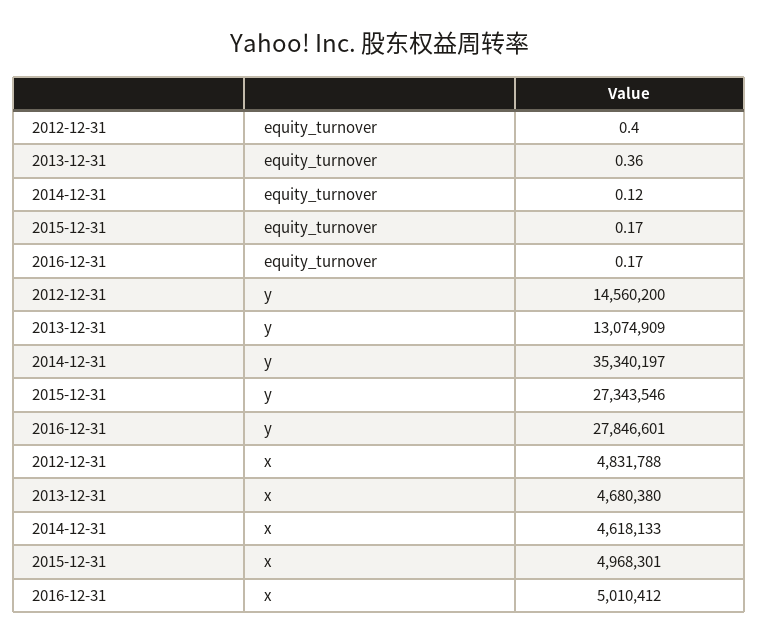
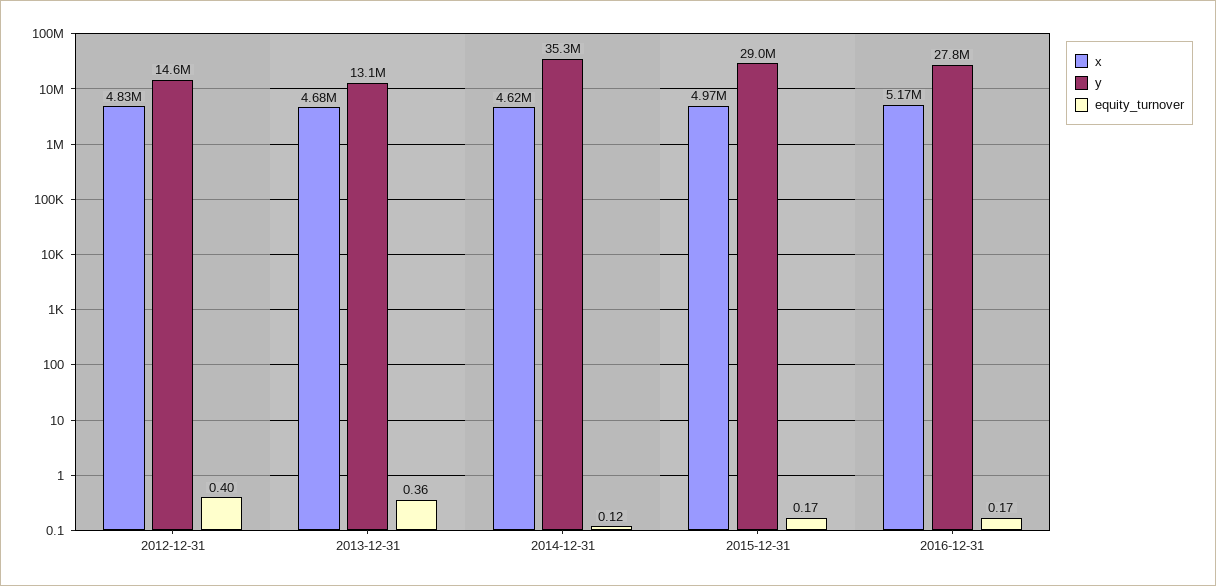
y, 2015-12-31: 27343546 -> 29000000
x, 2016-12-31: 5010412 -> 5170000

